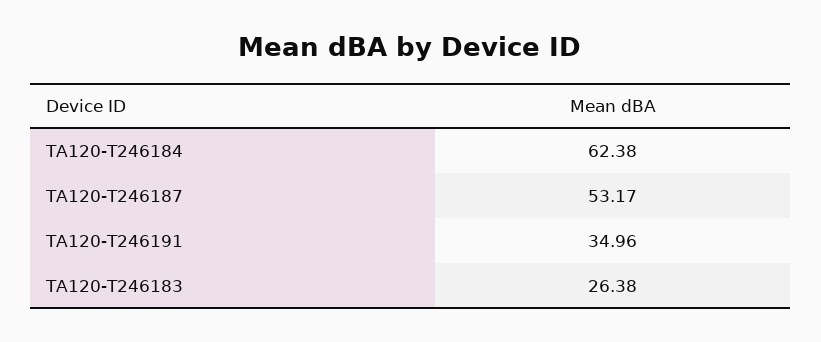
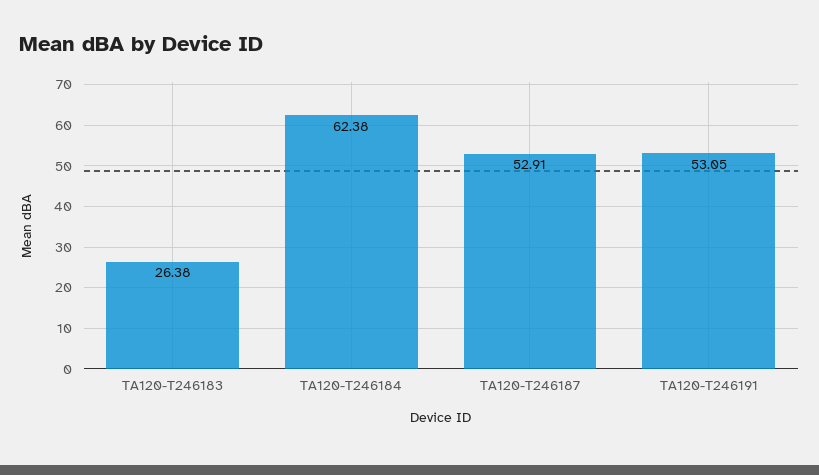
TA120-T246187: 53.17 -> 52.91
TA120-T246191: 34.96 -> 53.05

